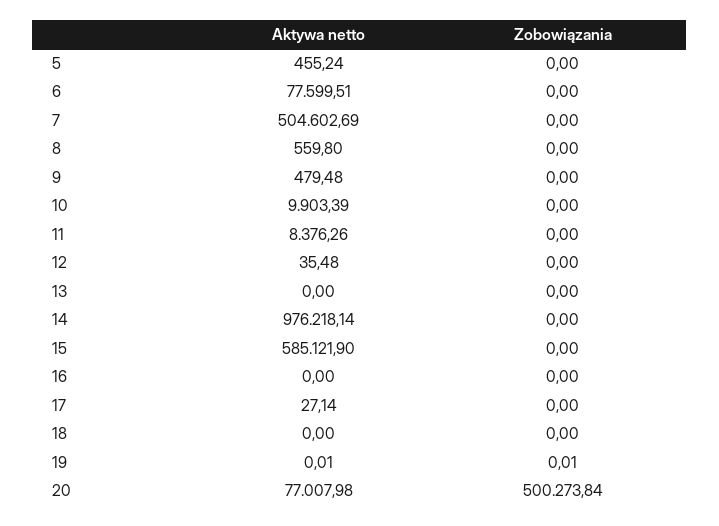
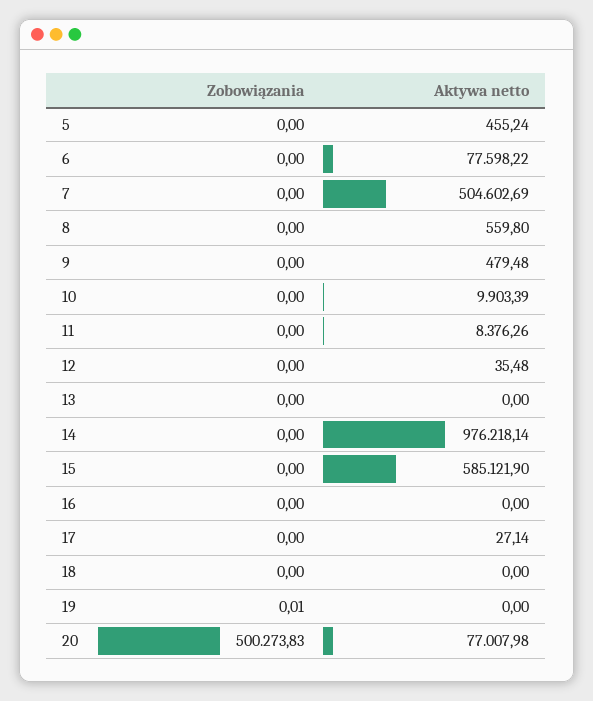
Aktywa netto, 6: 77599.51 -> 77598.22
Aktywa netto, 19: 0.01 -> 0
Zobowiązania, 20: 500273.84 -> 500273.83

